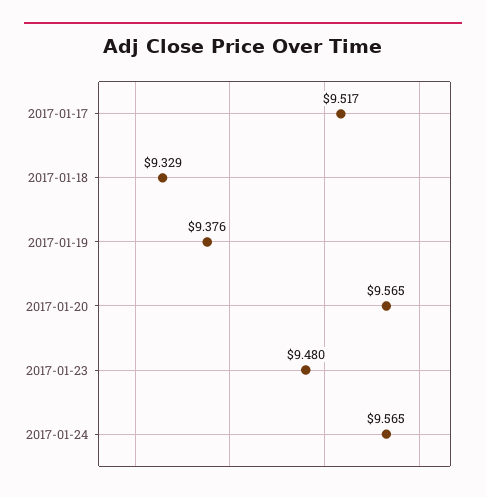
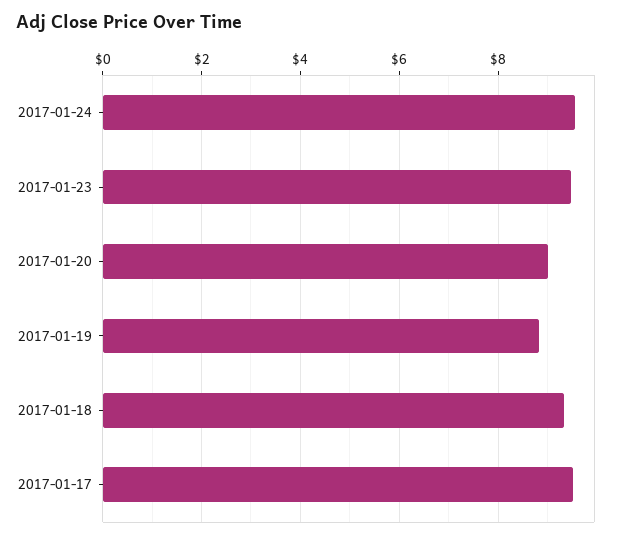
2017-01-19: 9.376 -> 8.8
2017-01-20: 9.565 -> 9

